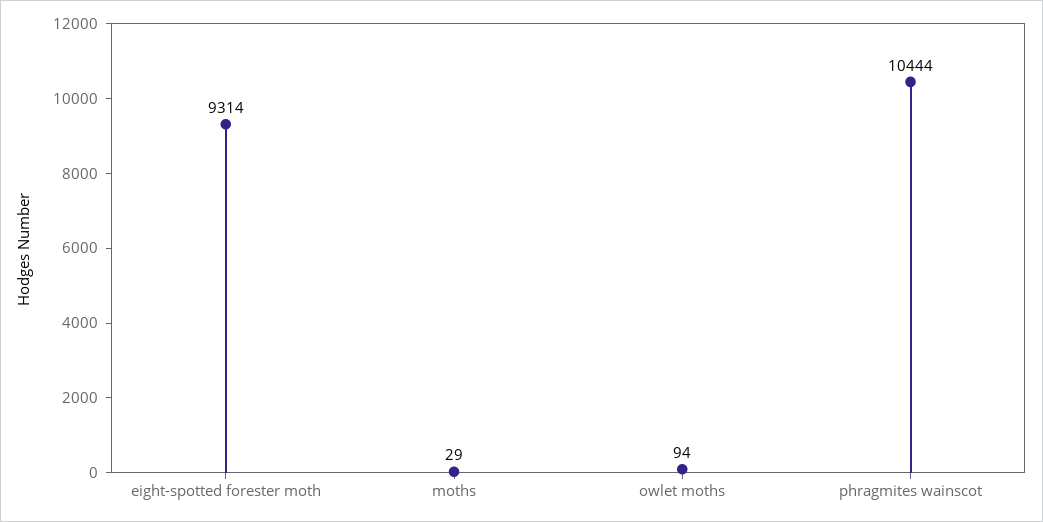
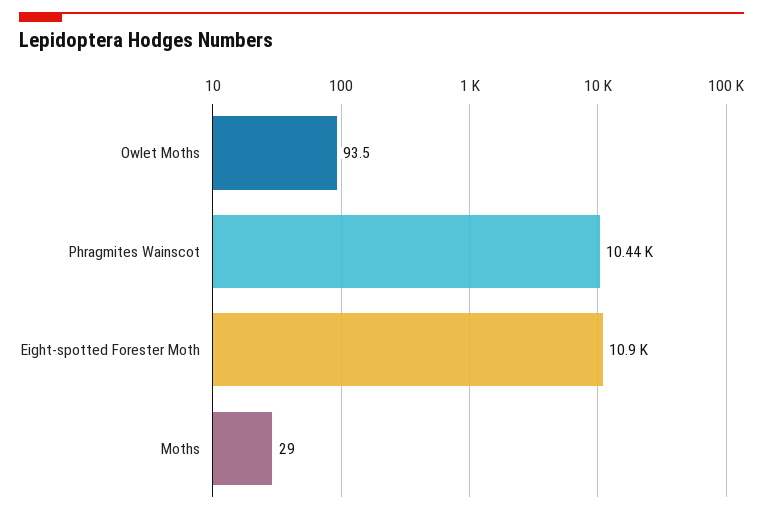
eight-spotted forester moth: 9314 -> 10900

